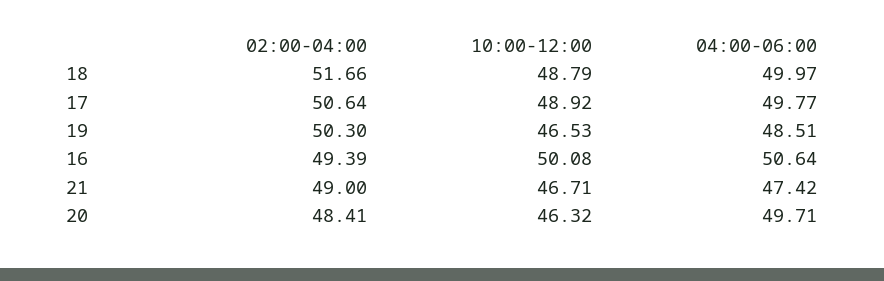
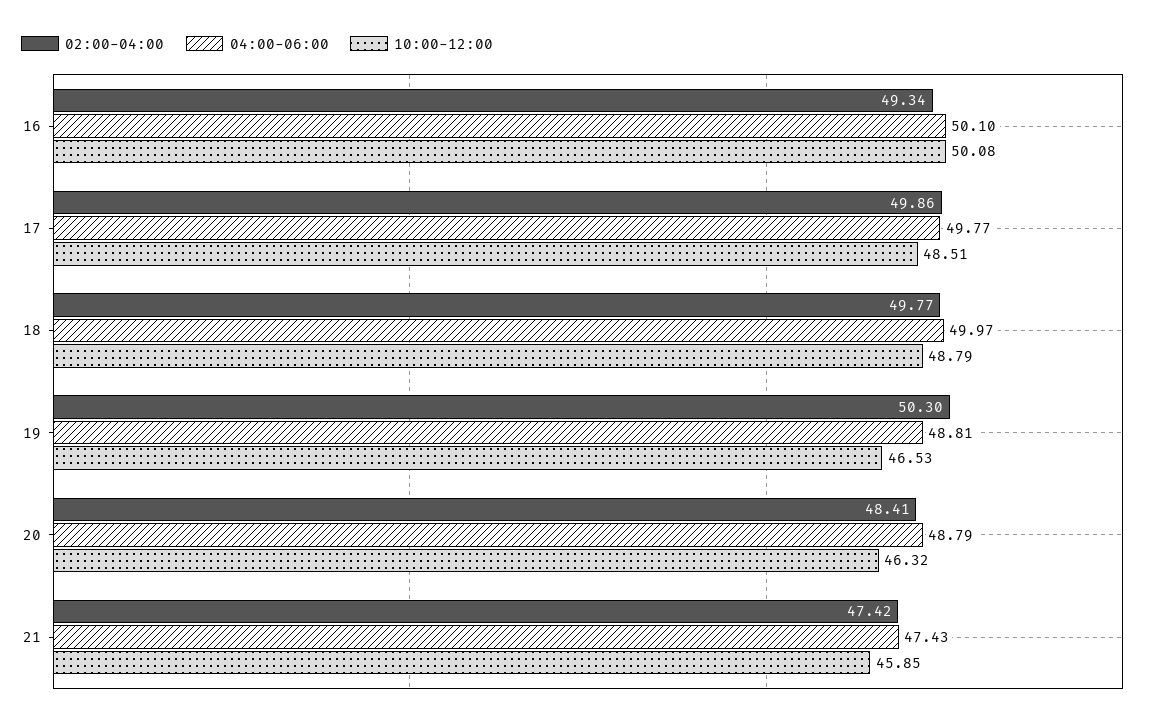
02:00-04:00, 18: 51.66 -> 49.77
02:00-04:00, 17: 50.64 -> 49.86
10:00-12:00, 17: 48.92 -> 48.51
04:00-06:00, 19: 48.51 -> 48.81
02:00-04:00, 16: 49.39 -> 49.34
04:00-06:00, 16: 50.64 -> 50.1
02:00-04:00, 21: 49 -> 47.42
10:00-12:00, 21: 46.71 -> 45.85
04:00-06:00, 21: 47.42 -> 47.43
04:00-06:00, 20: 49.71 -> 48.79

